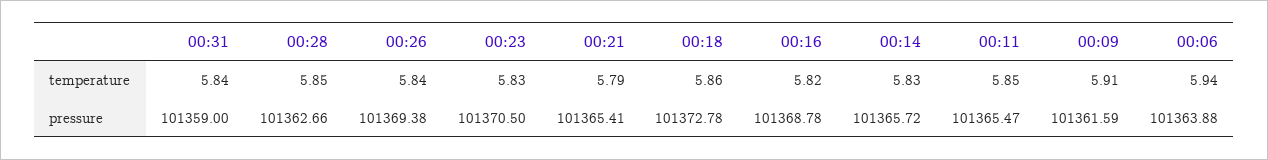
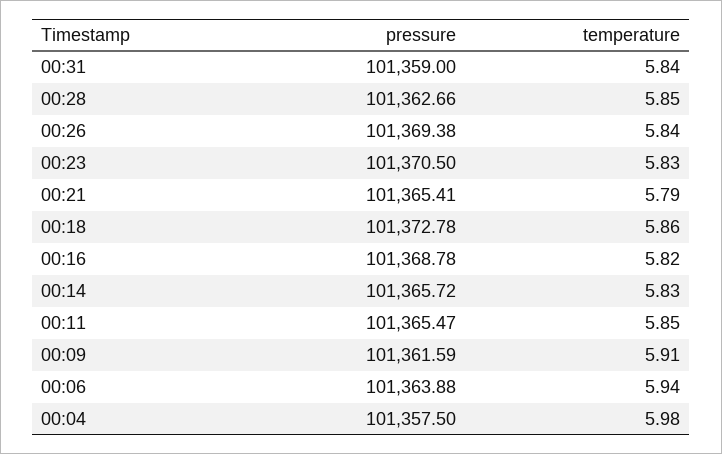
00:04, pressure: none -> 101357.5
00:04, temperature: none -> 5.98

